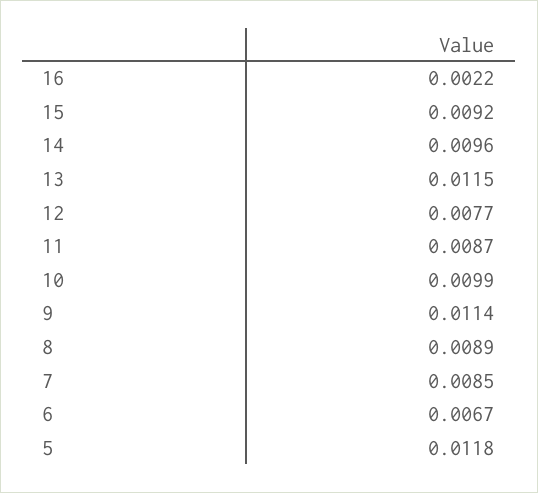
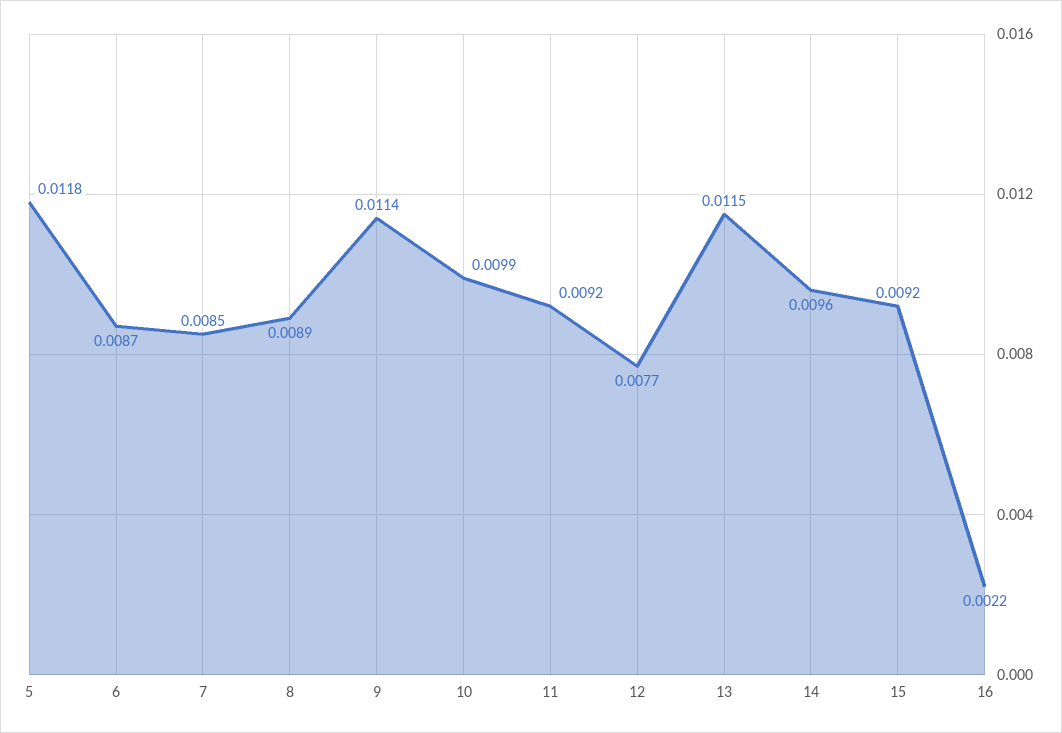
11: 0.0087 -> 0.0092
6: 0.0067 -> 0.0087

